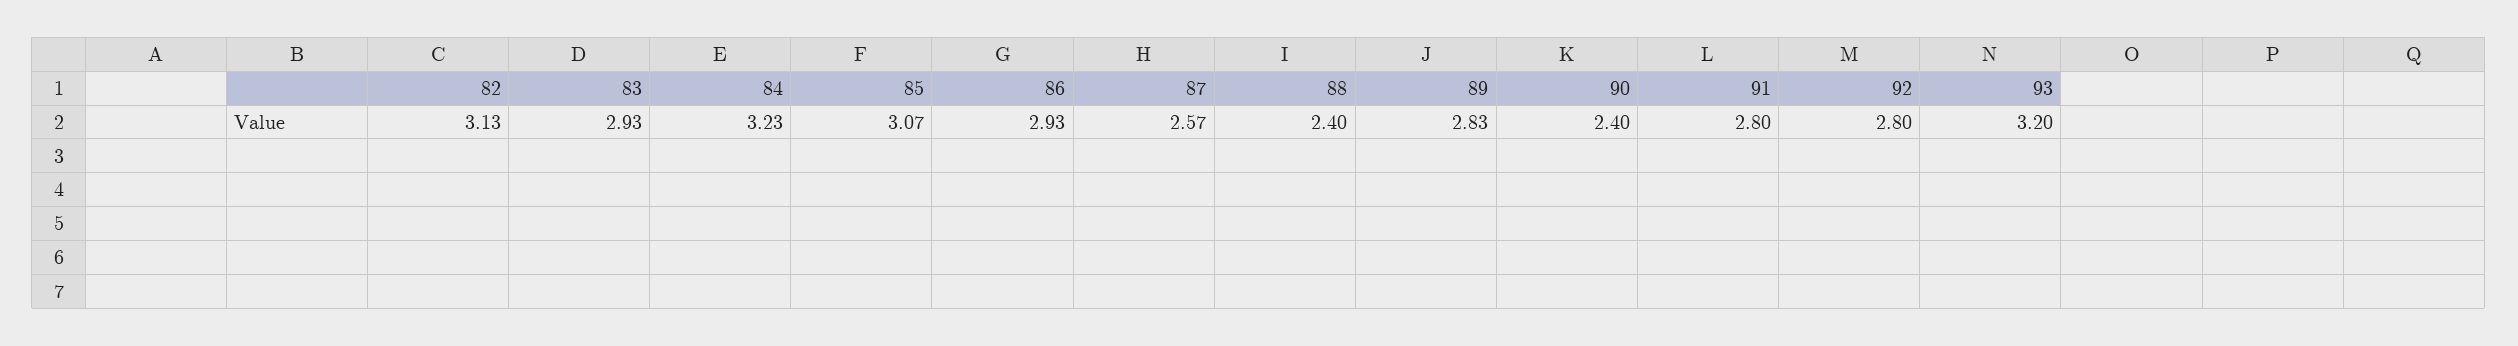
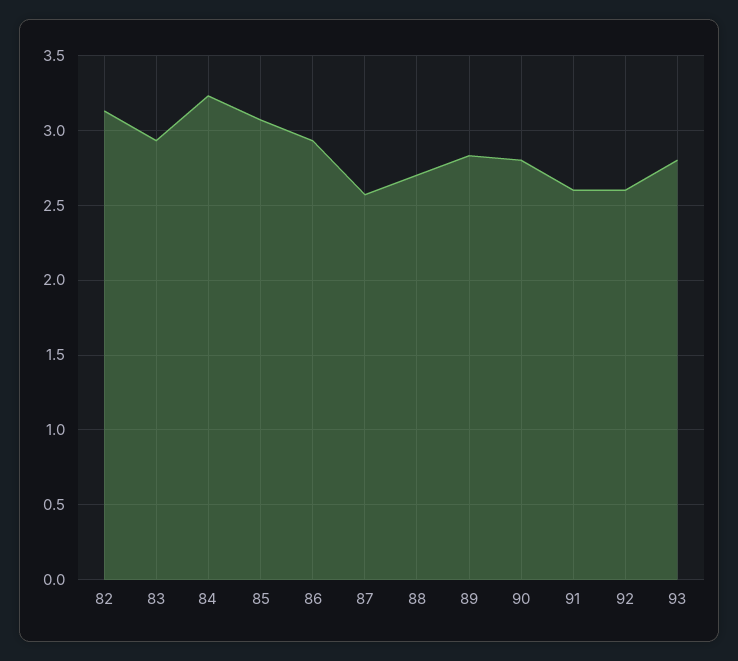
88: 2.4 -> 2.7
90: 2.4 -> 2.8
91: 2.8 -> 2.6
92: 2.8 -> 2.6
93: 3.2 -> 2.8

